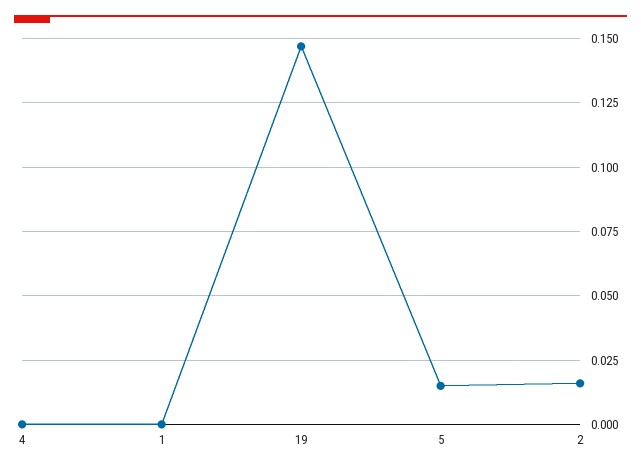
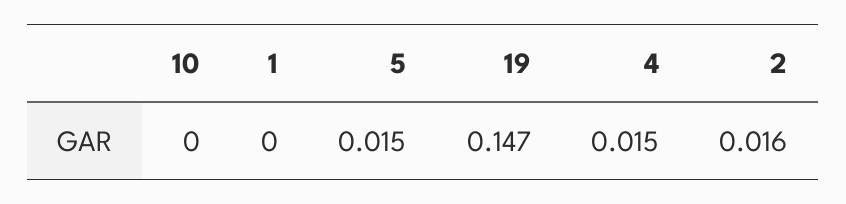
4: 0 -> 0.015
10: none -> 0

